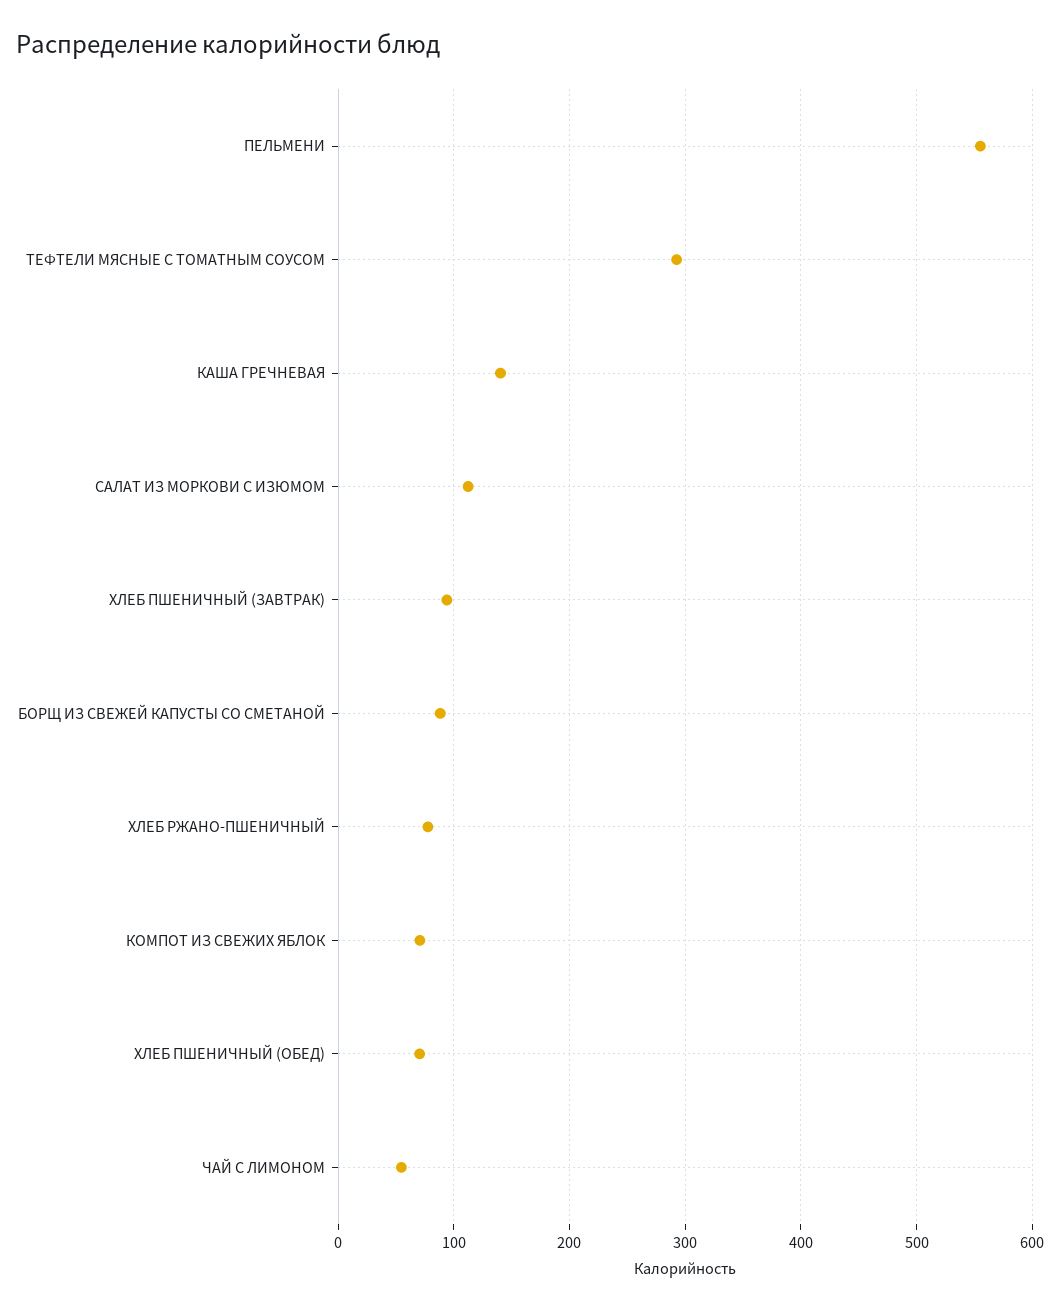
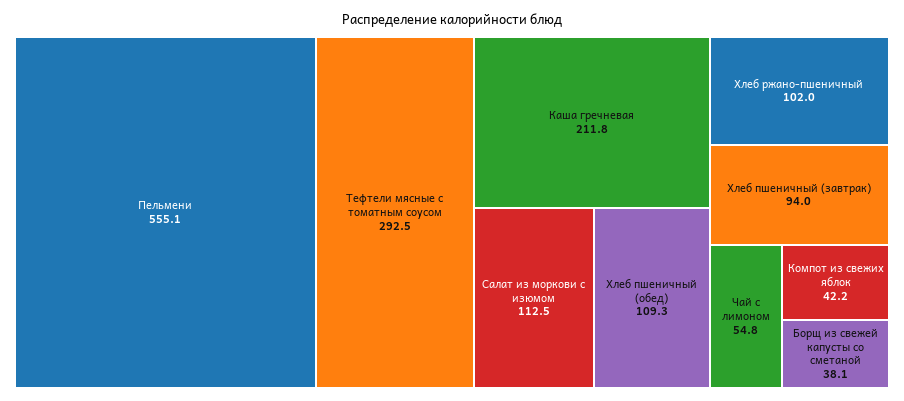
КАША ГРЕЧНЕВАЯ: 140 -> 211.8
БОРЩ ИЗ СВЕЖЕЙ КАПУСТЫ СО СМЕТАНОЙ: 90 -> 38.1
ХЛЕБ РЖАНО-ПШЕНИЧНЫЙ: 80 -> 102
КОМПОТ ИЗ СВЕЖИХ ЯБЛОК: 70 -> 42.2
ХЛЕБ ПШЕНИЧНЫЙ (ОБЕД): 70 -> 109.3

